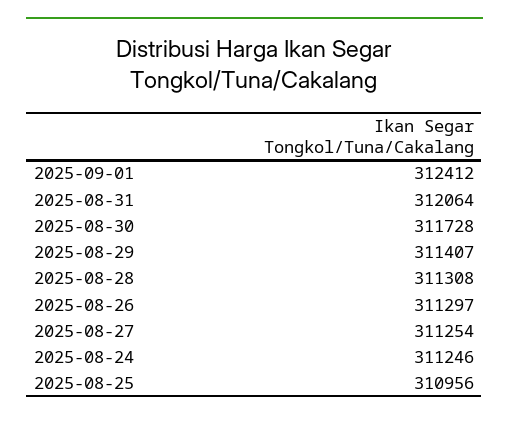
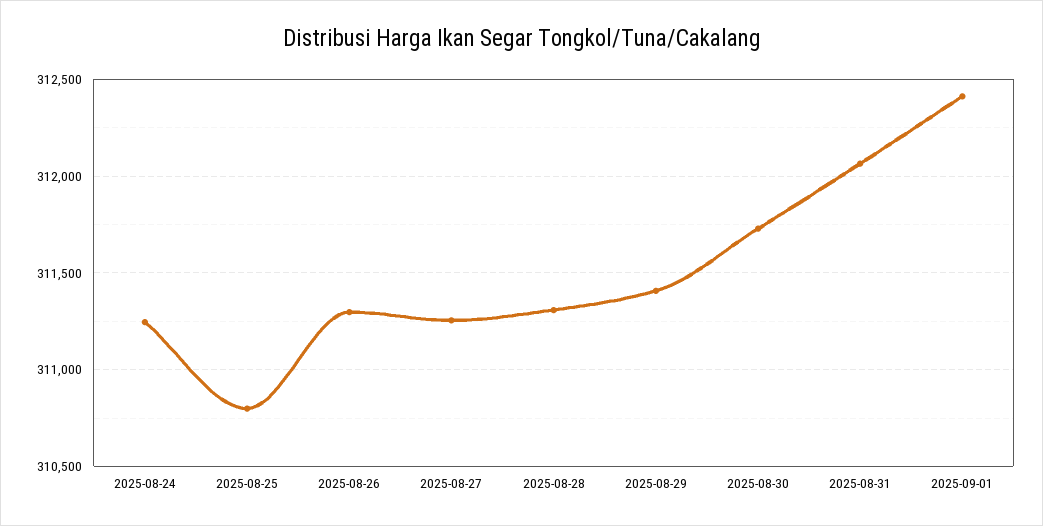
2025-08-25: 310956 -> 310800

